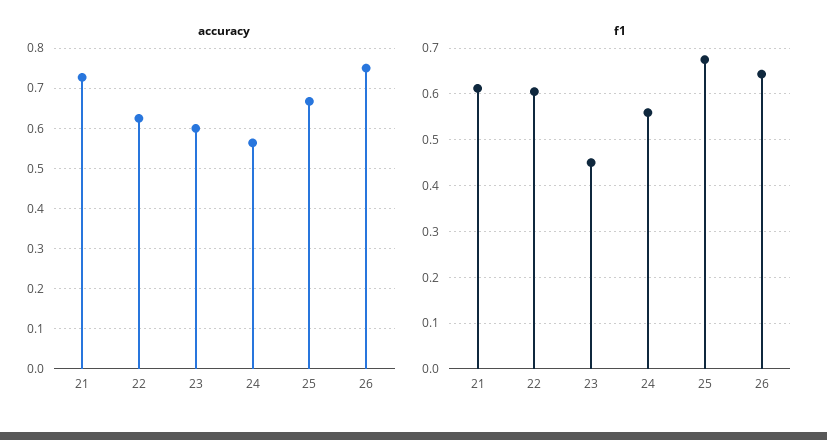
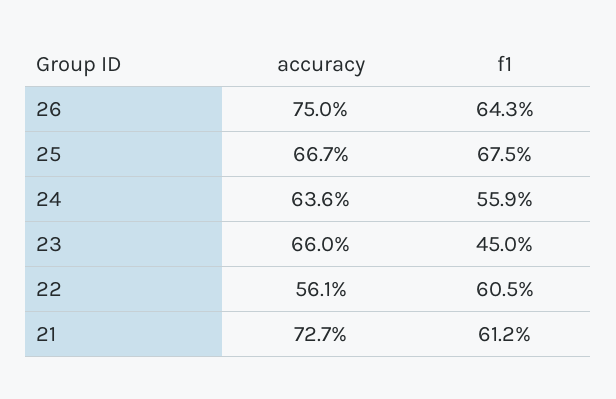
accuracy, 22: 0.62 -> 0.561
accuracy, 23: 0.6 -> 0.66
accuracy, 24: 0.56 -> 0.636

